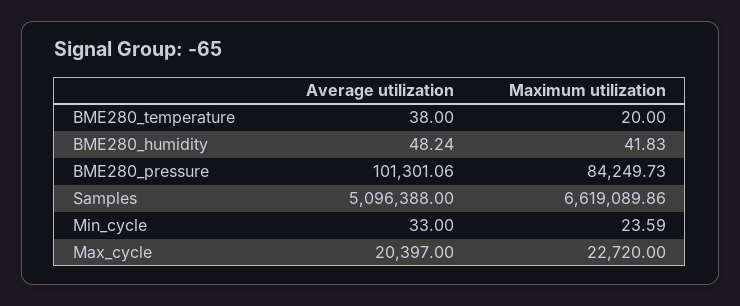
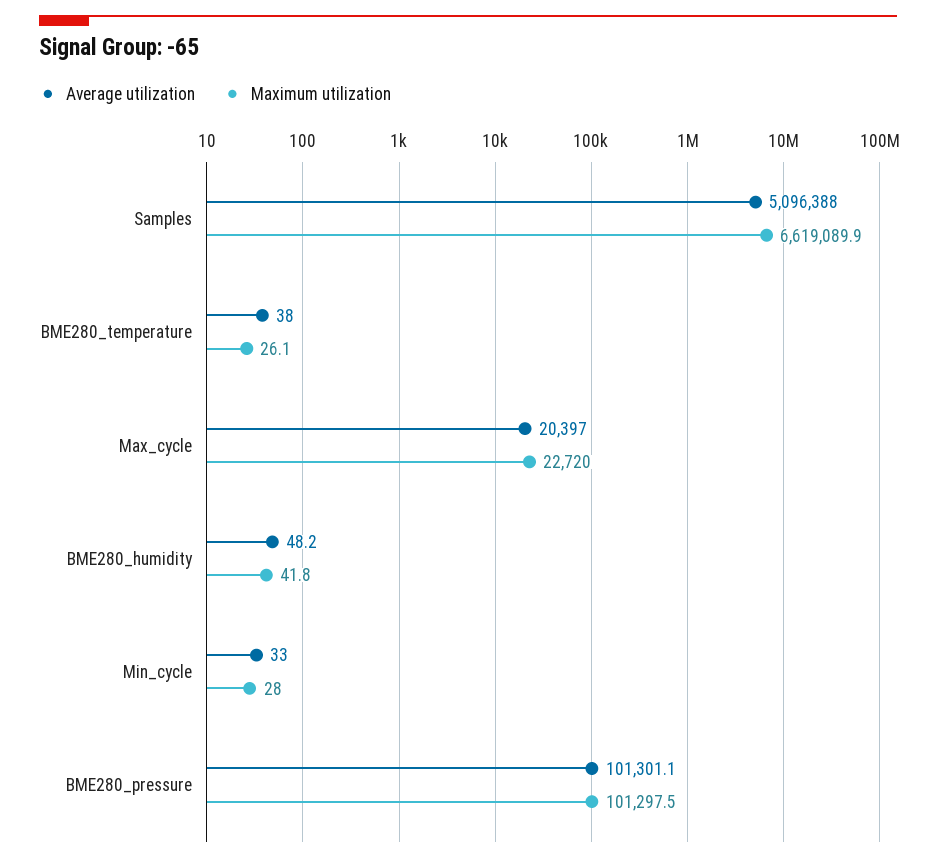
Maximum utilization, BME280_temperature: 20 -> 26.1
Maximum utilization, BME280_pressure: 84249.73 -> 101297.5
Maximum utilization, Min_cycle: 23.59 -> 28

